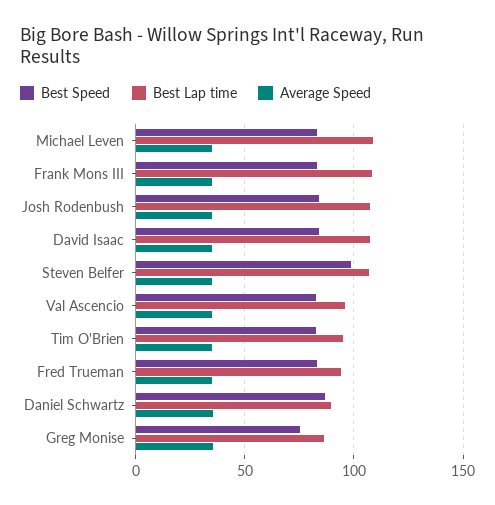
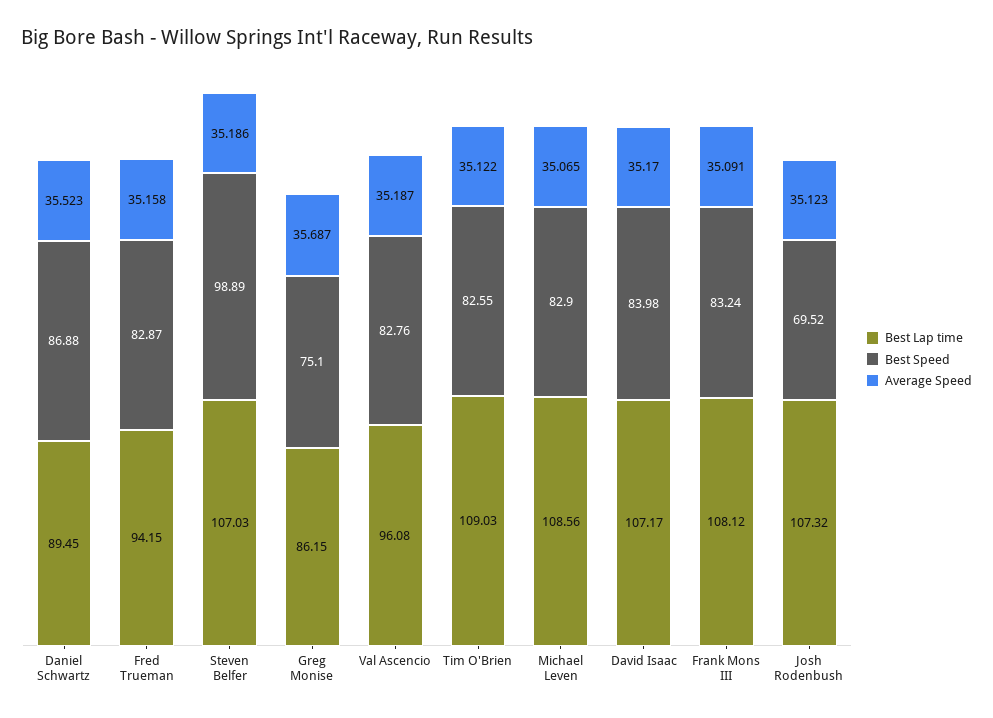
Best Speed, Josh Rodenbush: 85 -> 69.52
Best Lap time, Tim O'Brien: 95 -> 109.03

